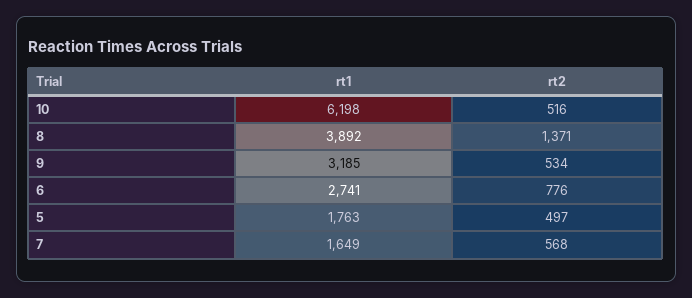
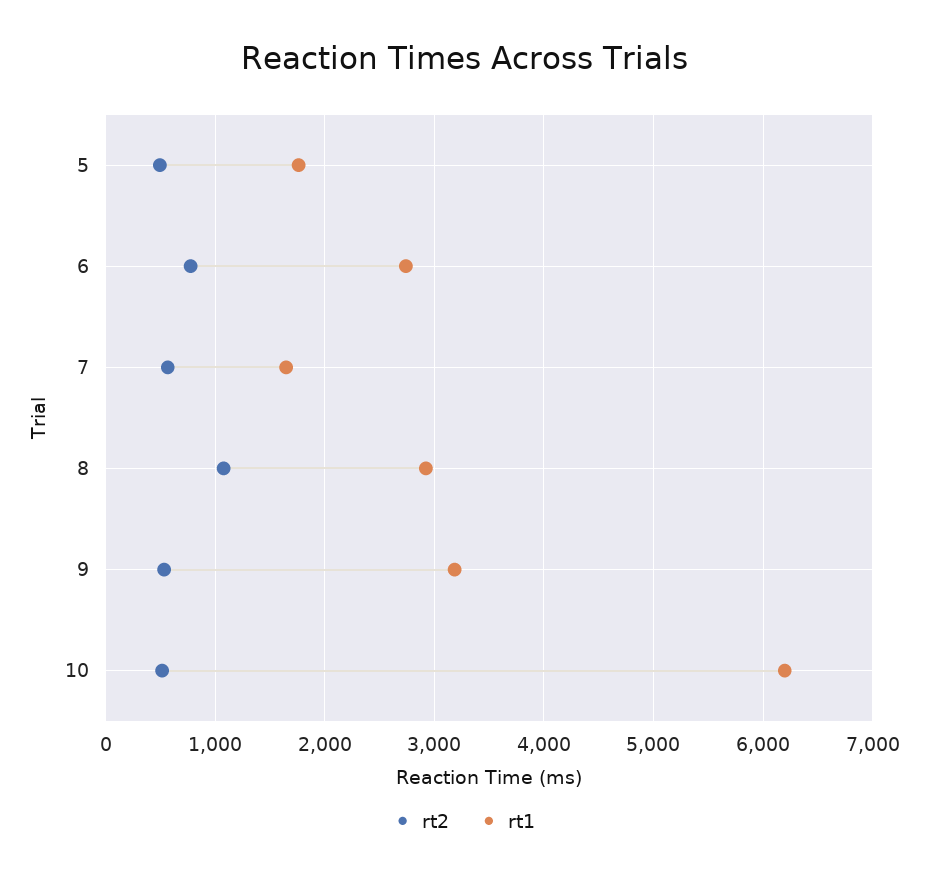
rt1, 8: 3892 -> 2900
rt2, 8: 1371 -> 1100

